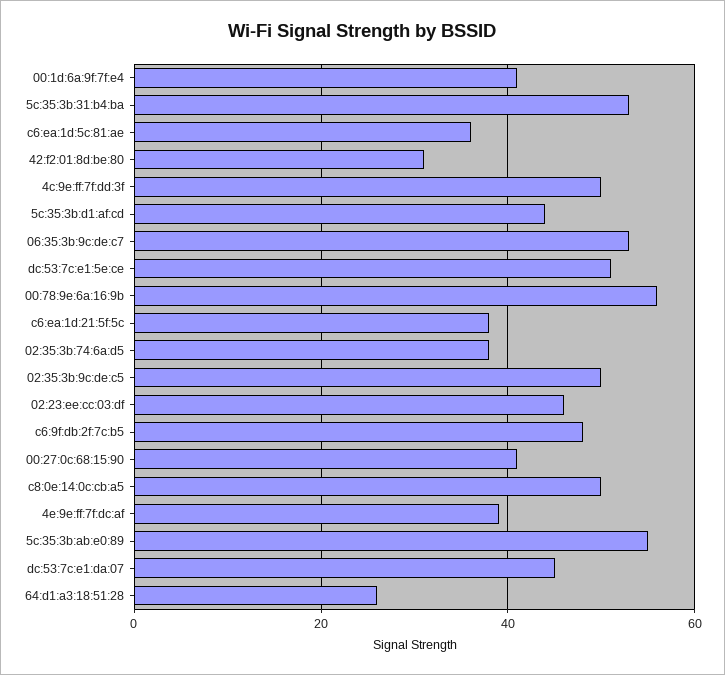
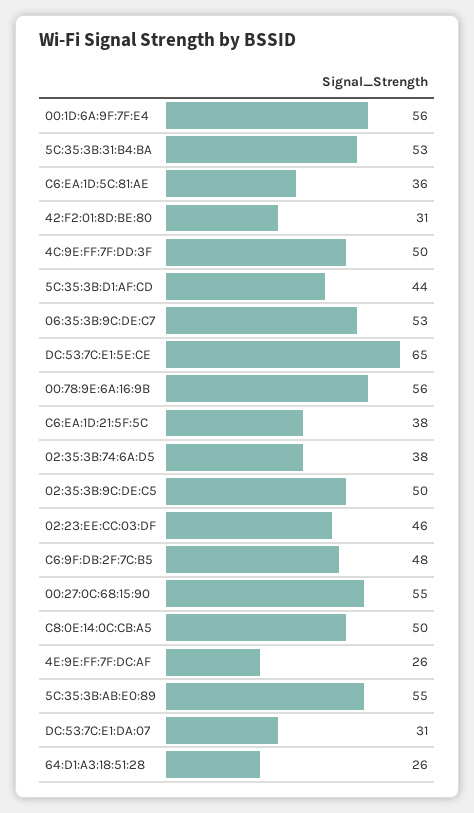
00:1d:6a:9f:7f:e4: 40 -> 56
dc:53:7c:e1:5e:ce: 50 -> 65
00:27:0c:68:15:90: 40 -> 55
4e:9e:ff:7f:dc:af: 40 -> 26
dc:53:7c:e1:da:07: 45 -> 31

